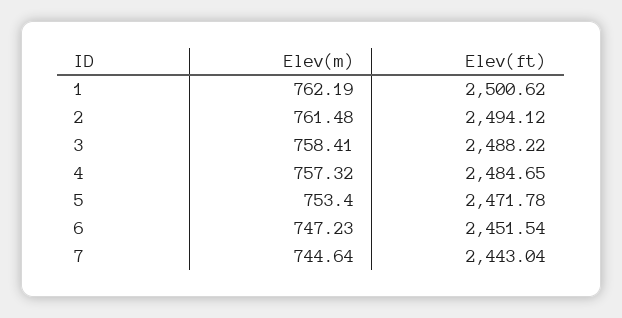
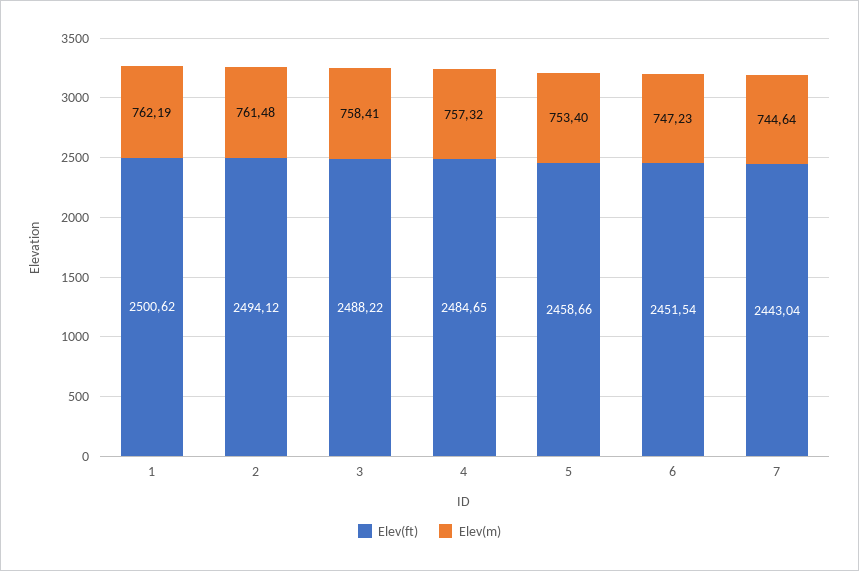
Elev(ft), 5: 2471.78 -> 2458.66

